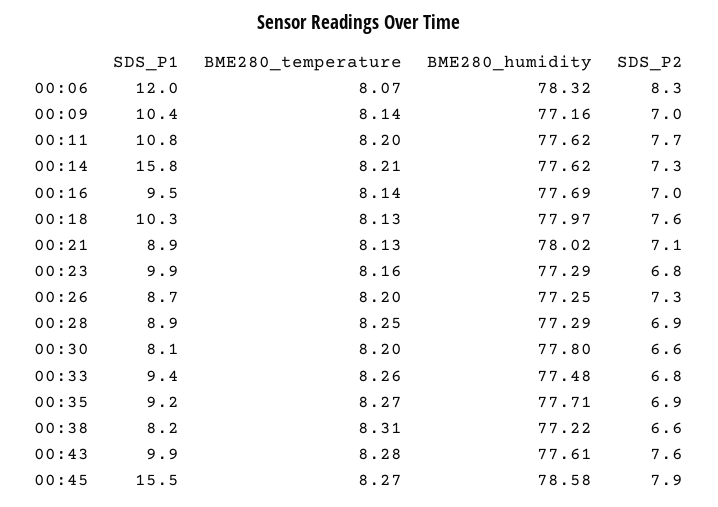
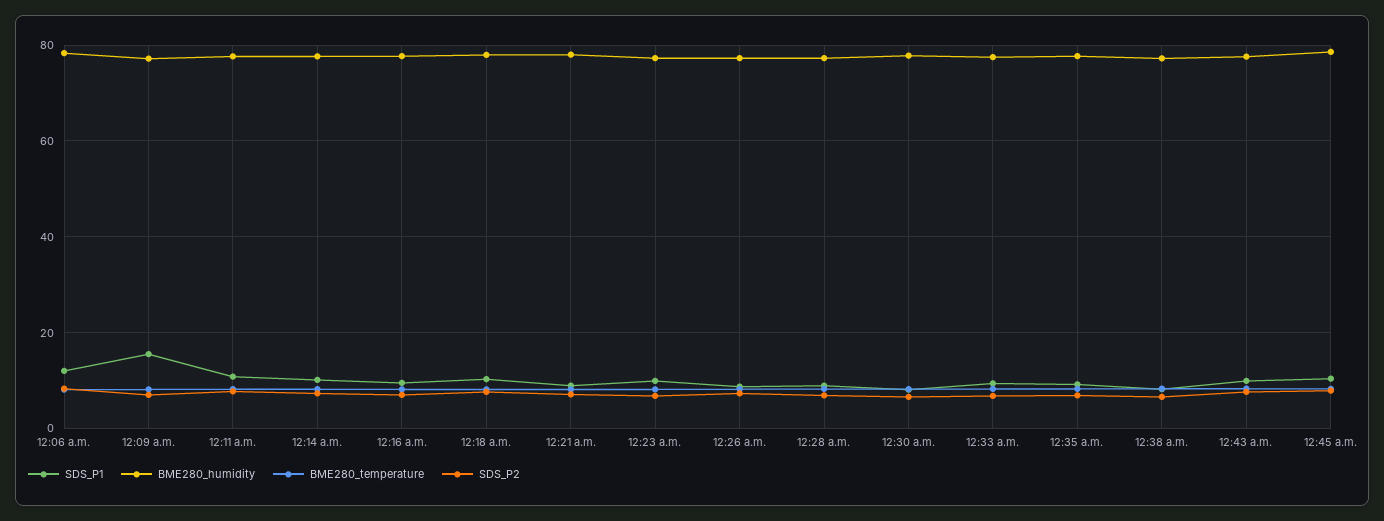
SDS_P1, 00:09: 10.4 -> 16
SDS_P1, 00:14: 15.8 -> 10
SDS_P1, 00:45: 15.5 -> 10

